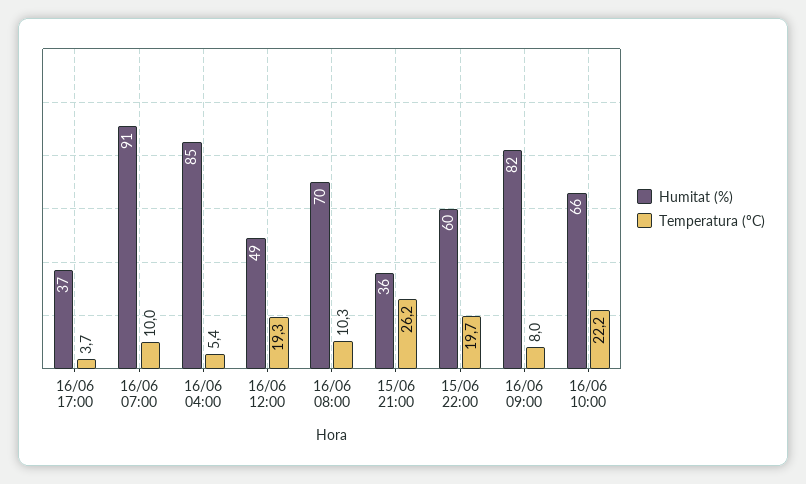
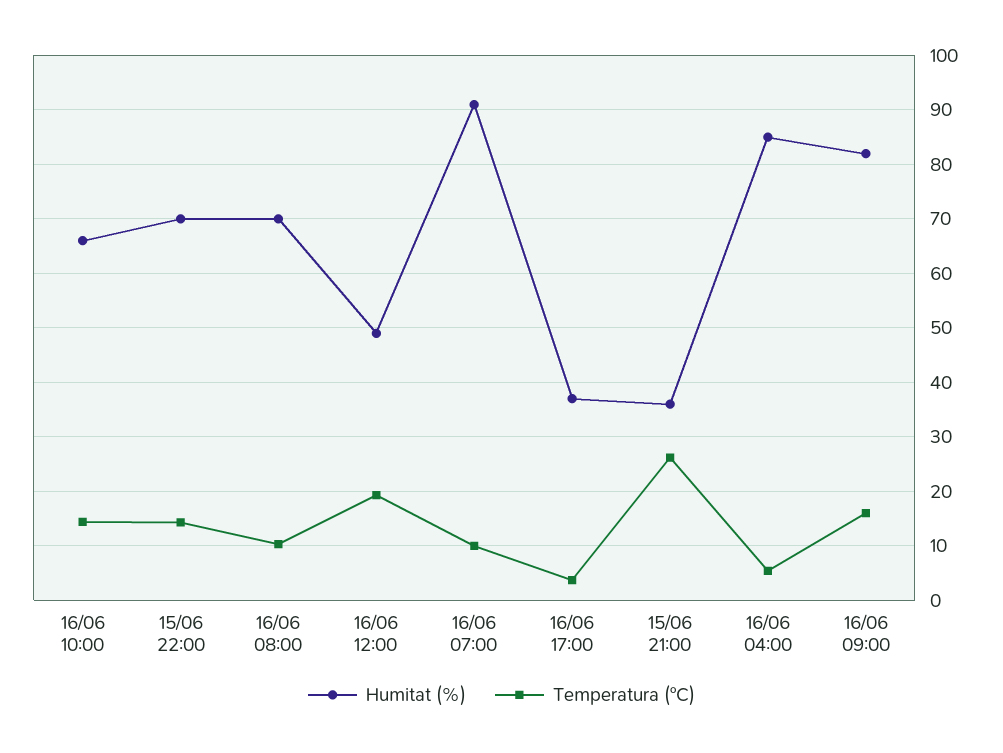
Humitat (%), 15/06 22:00: 60 -> 70
Temperatura (ºC), 15/06 22:00: 19.7 -> 14
Temperatura (ºC), 16/06 09:00: 8 -> 16
Temperatura (ºC), 16/06 10:00: 22.2 -> 14

